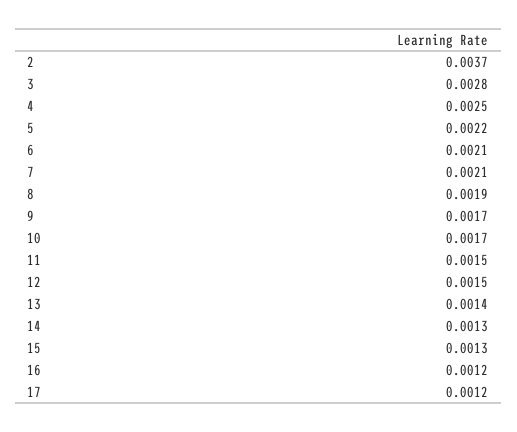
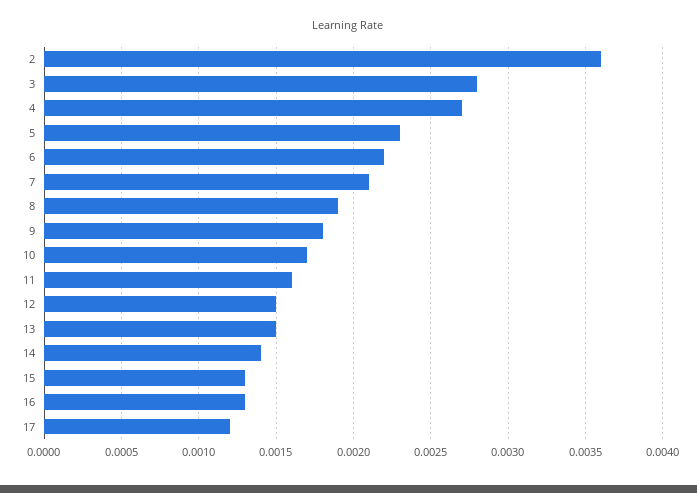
2: 0.0037 -> 0.0036
4: 0.0025 -> 0.0027
5: 0.0022 -> 0.0023
6: 0.0021 -> 0.0022
9: 0.0017 -> 0.0018
11: 0.0015 -> 0.0016
13: 0.0014 -> 0.0015
14: 0.0013 -> 0.0014
16: 0.0012 -> 0.0013

